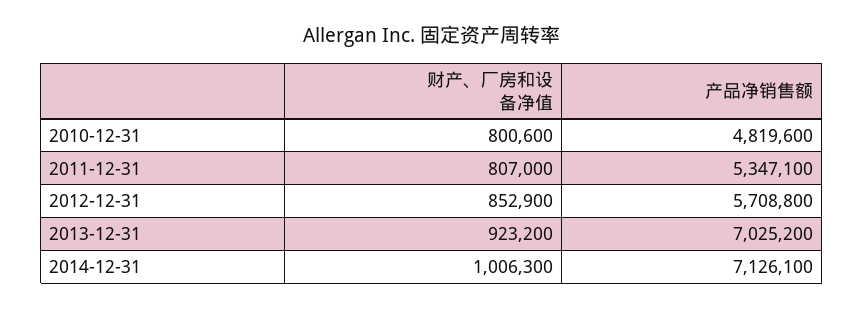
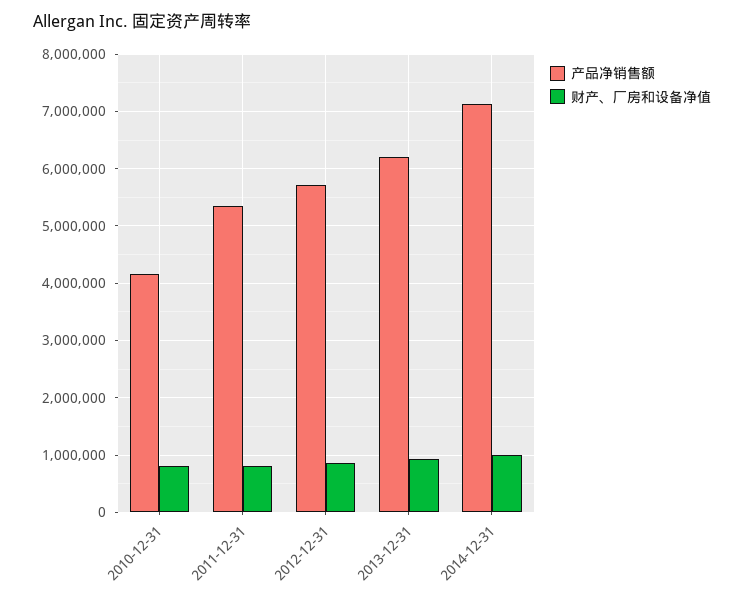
产品净销售额, 2010-12-31: 4819600 -> 4200000
产品净销售额, 2013-12-31: 7025200 -> 6200000

